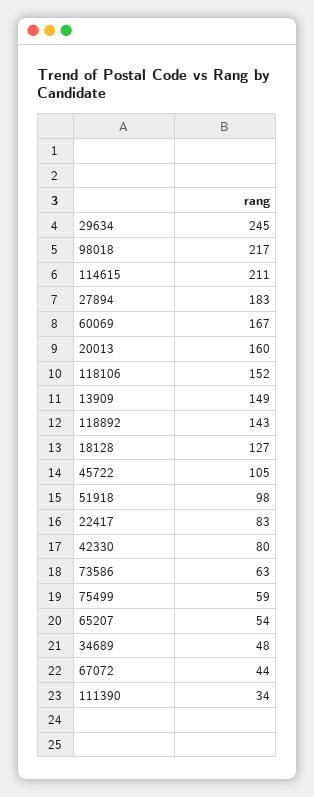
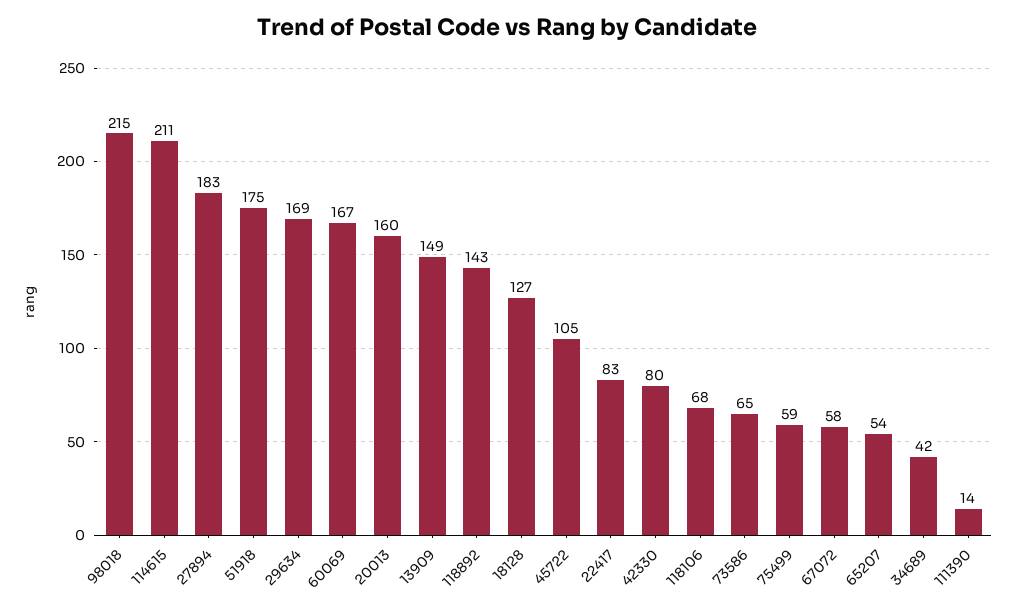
29634: 245 -> 169
98018: 217 -> 215
118106: 152 -> 68
51918: 98 -> 175
73586: 63 -> 65
34689: 48 -> 42
67072: 44 -> 58
111390: 34 -> 14

